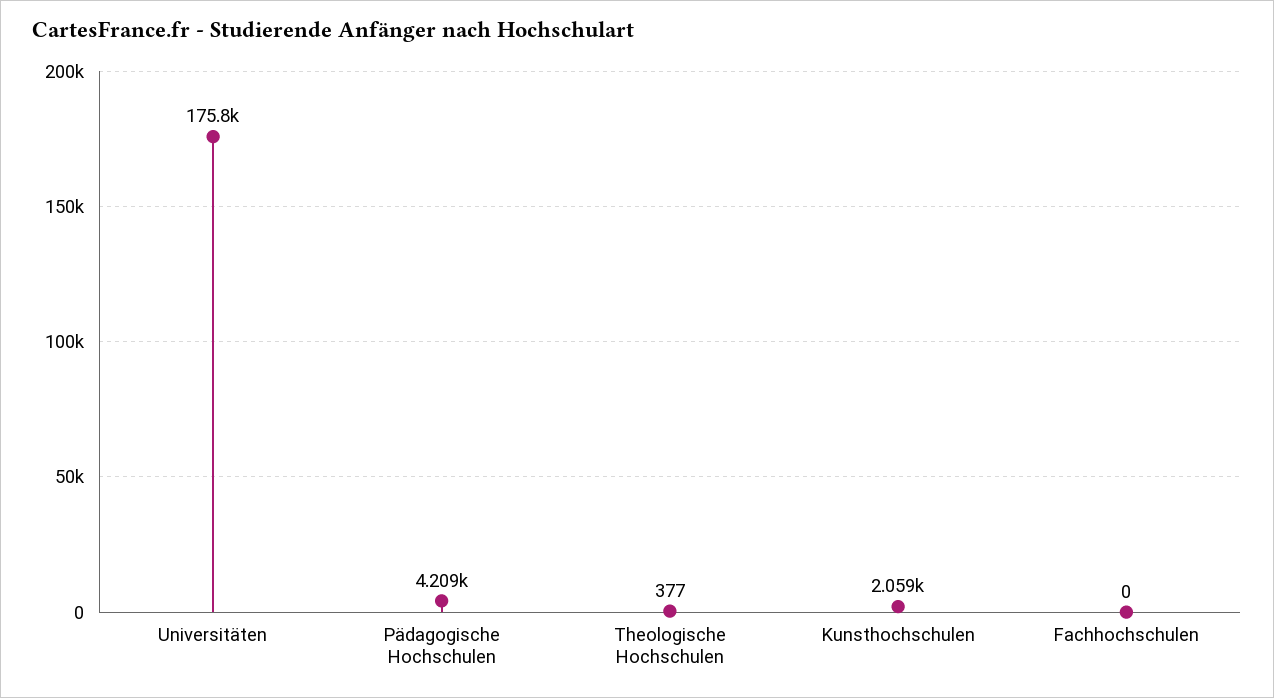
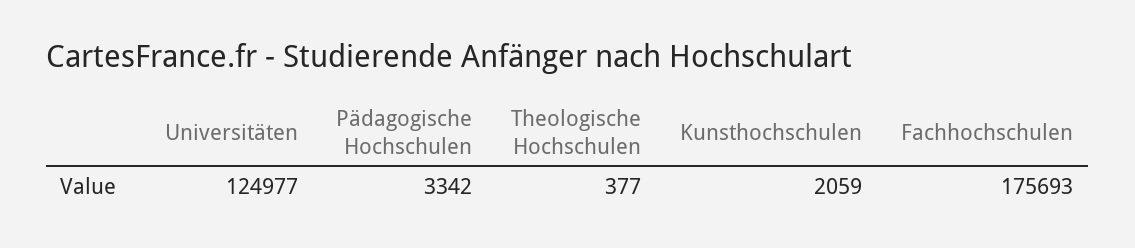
Universitäten: 175800 -> 124977
Pädagogische Hochschulen: 4209 -> 3342
Fachhochschulen: 0 -> 175693

